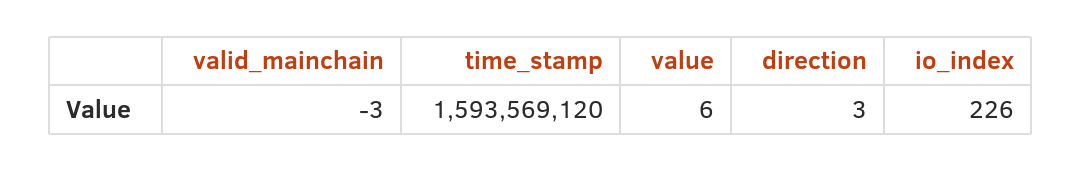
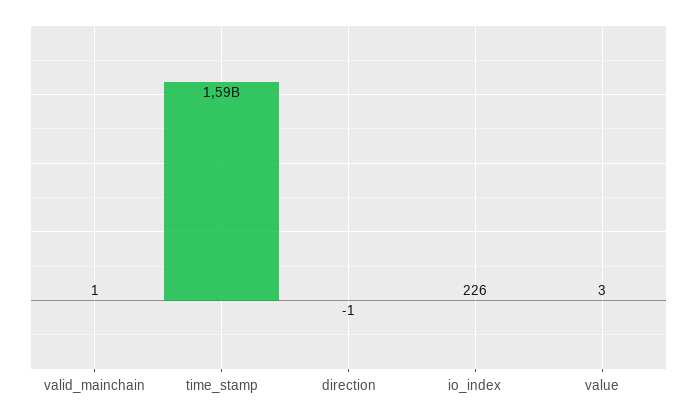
valid_mainchain: -3 -> 1
value: 6 -> 3
direction: 3 -> -1

